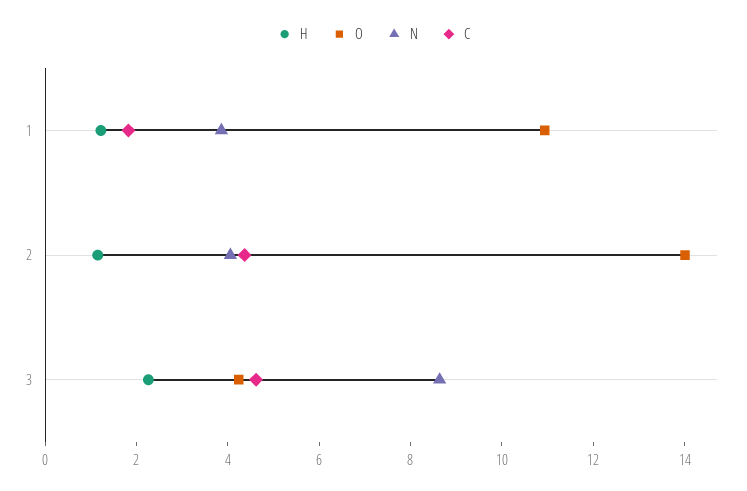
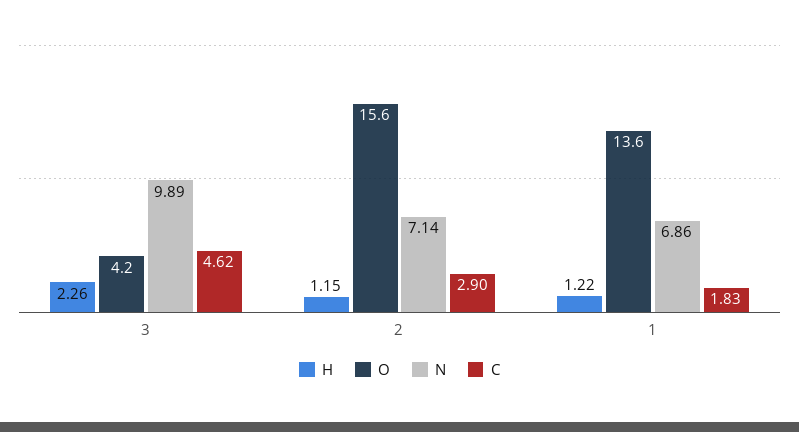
O, 1: 11 -> 13.6
N, 1: 4 -> 6.86
O, 2: 14 -> 15.6
N, 2: 4 -> 7.14
C, 2: 4.5 -> 2.9
N, 3: 8.5 -> 9.89

